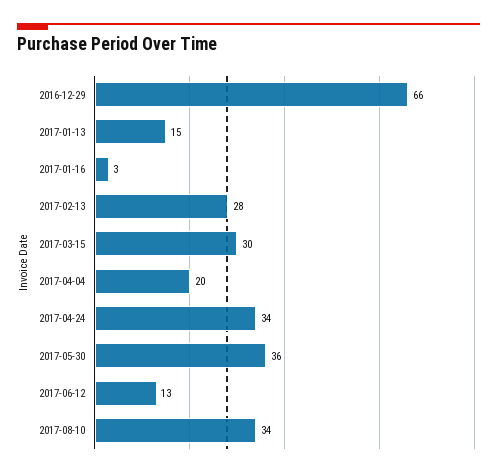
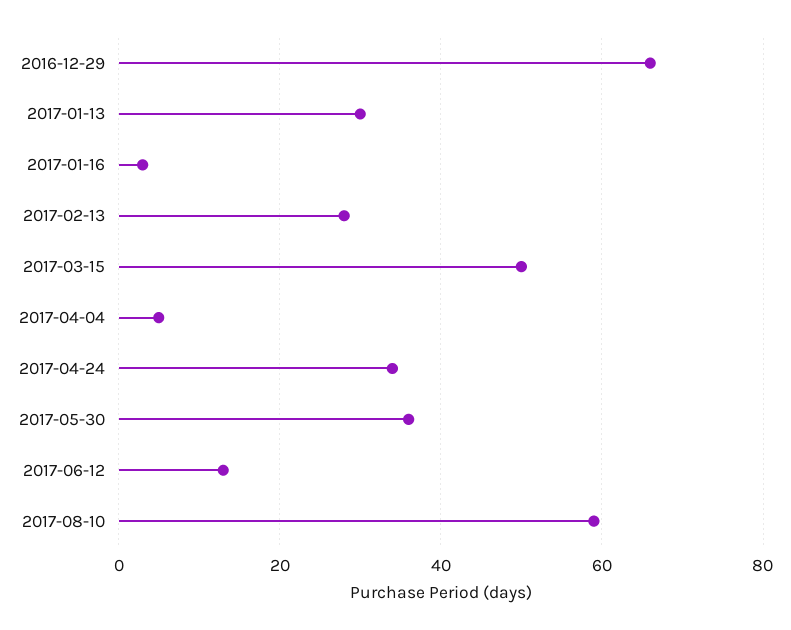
2017-01-13: 15 -> 30
2017-03-15: 30 -> 50
2017-04-04: 20 -> 5
2017-08-10: 34 -> 60

